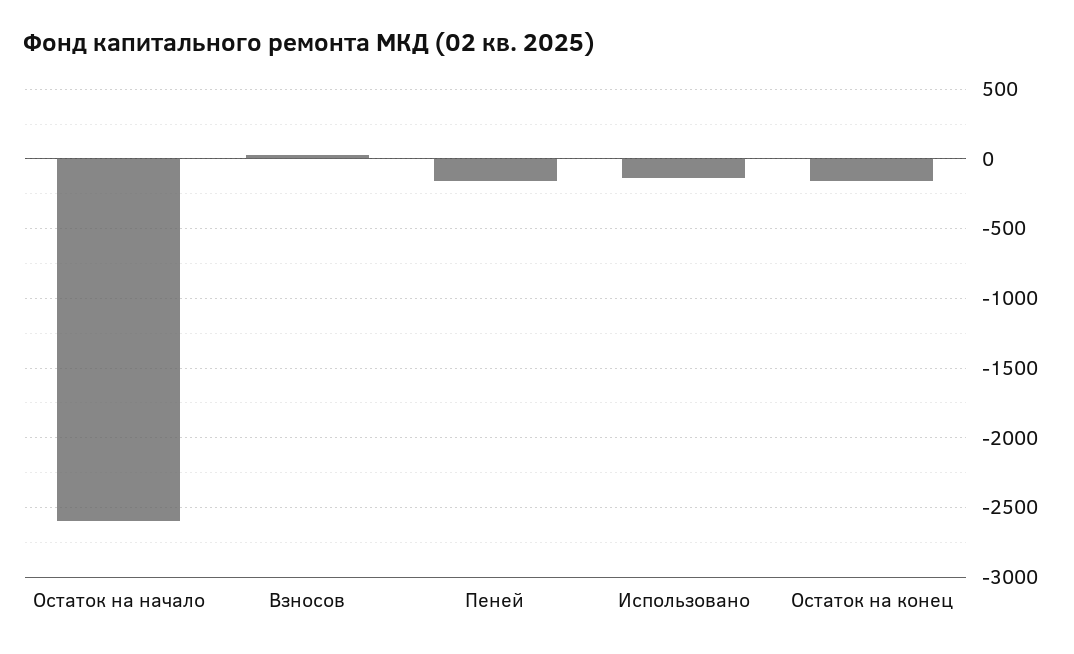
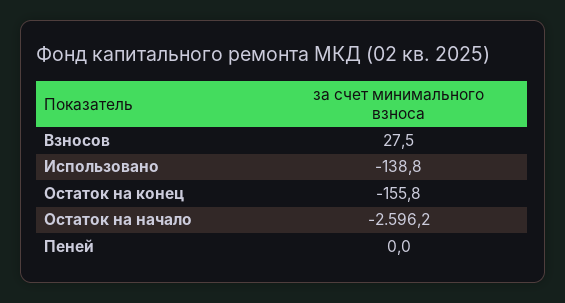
Пеней: -150 -> 0

